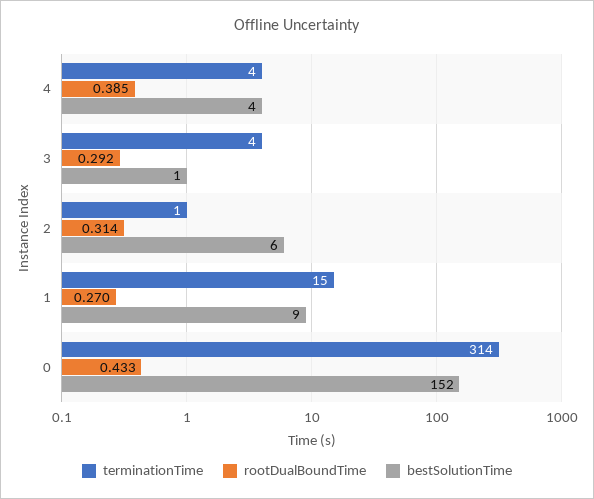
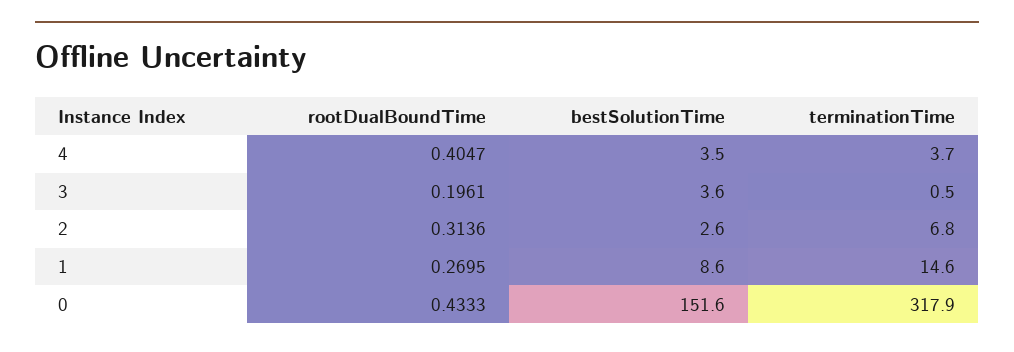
rootDualBoundTime, 4: 0.385 -> 0.4047
terminationTime, 3: 4 -> 0.5
rootDualBoundTime, 3: 0.292 -> 0.1961
bestSolutionTime, 3: 1 -> 3.6
terminationTime, 2: 1 -> 6.8
bestSolutionTime, 2: 6 -> 2.6
terminationTime, 0: 314 -> 317.9

